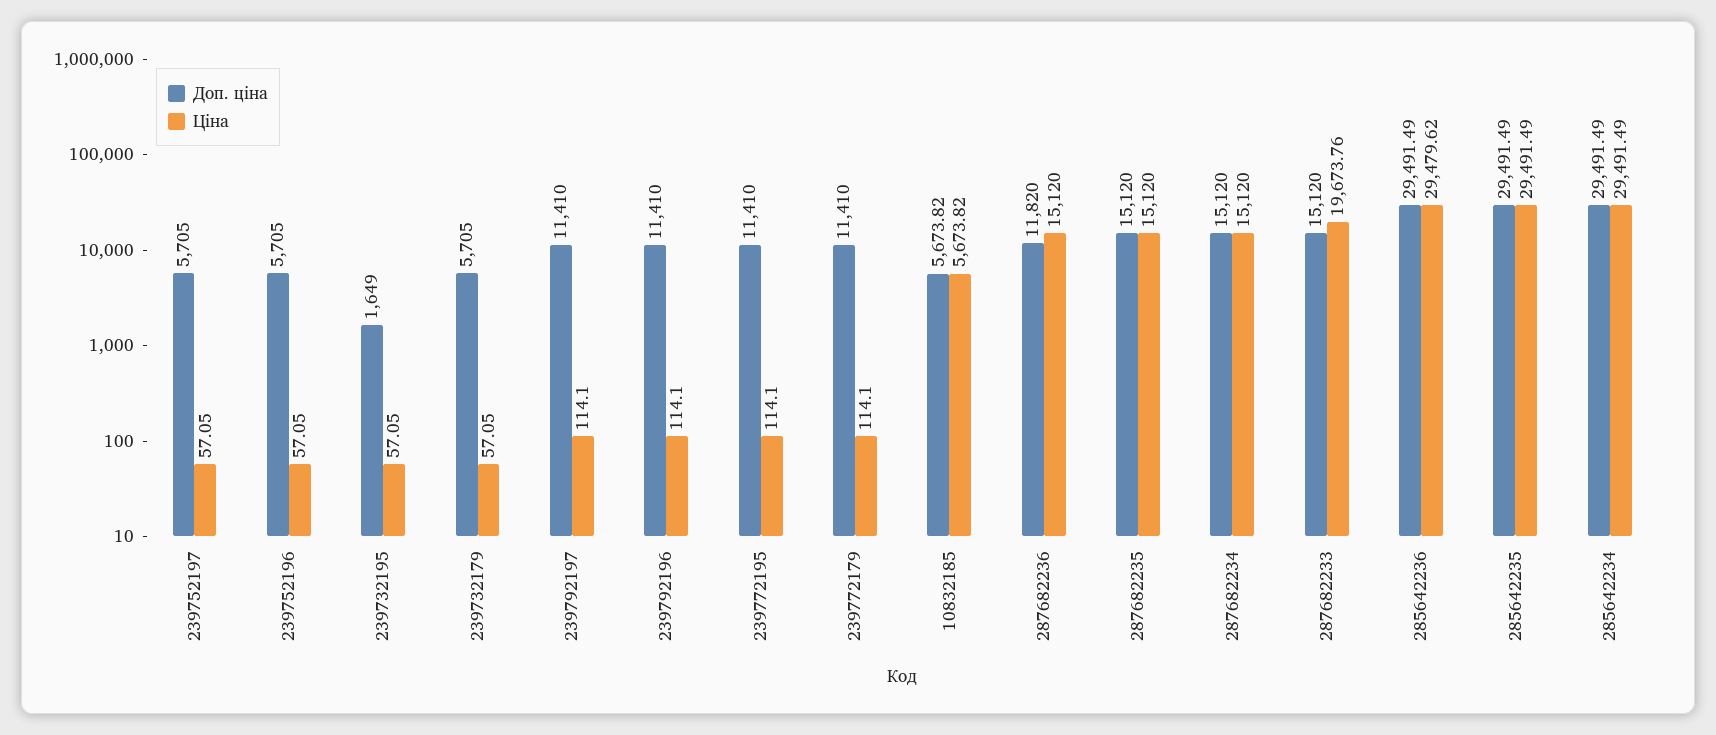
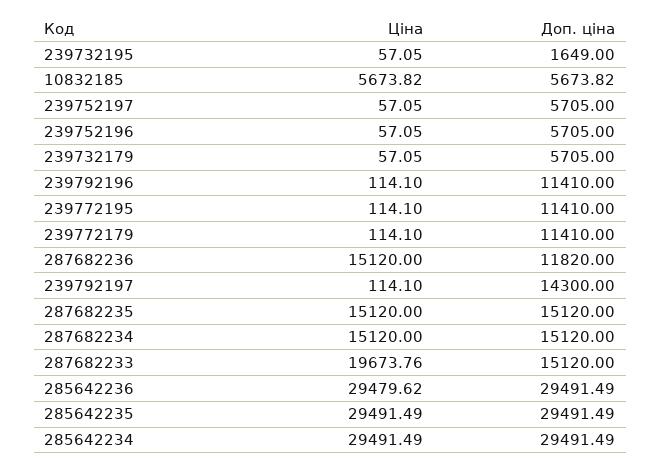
Доп. ціна, 239792197: 11410 -> 14300

